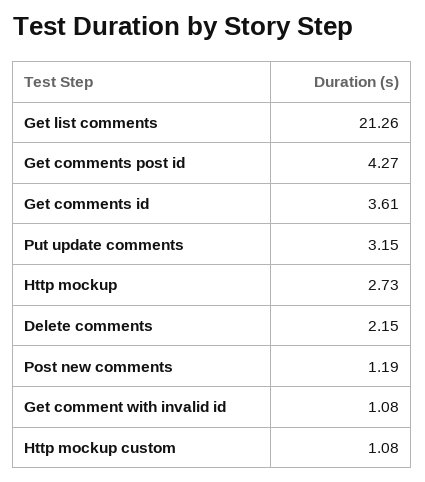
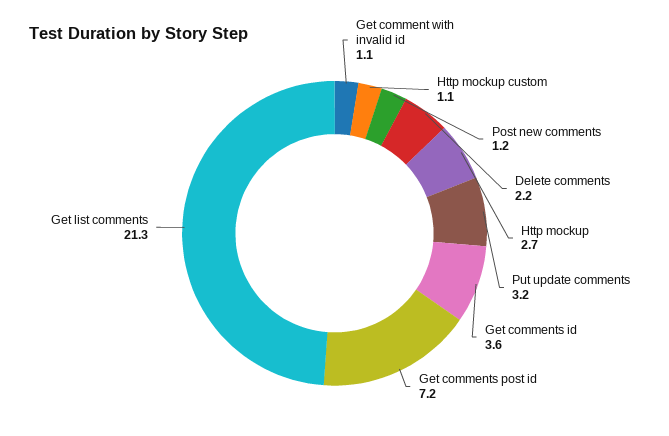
Get comments post id: 4.27 -> 7.2

